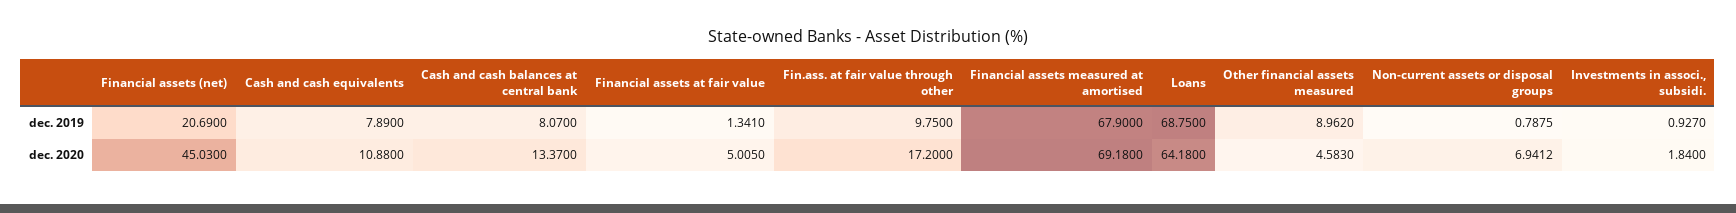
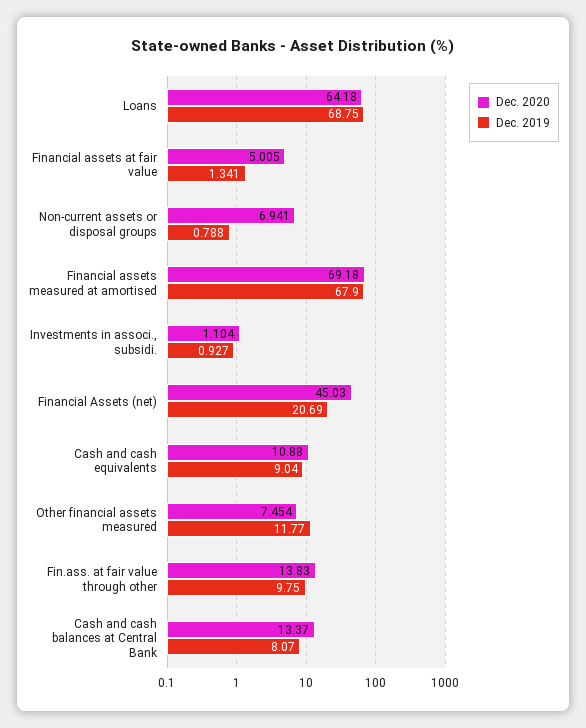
dec. 2019, Cash and cash equivalents: 7.89 -> 9.04
dec. 2019, Other financial assets measured: 8.962 -> 11.77
dec. 2020, Fin.ass. at fair value through other: 17.2 -> 13.83
dec. 2020, Other financial assets measured: 4.583 -> 7.454
dec. 2020, Investments in associ., subsidi.: 1.84 -> 1.104

